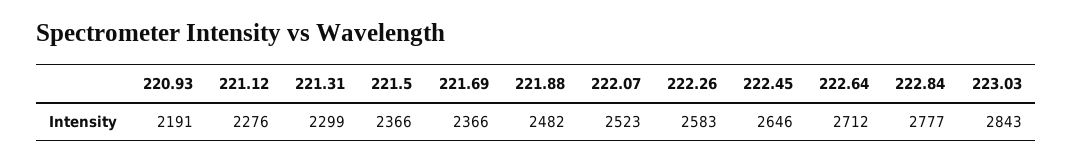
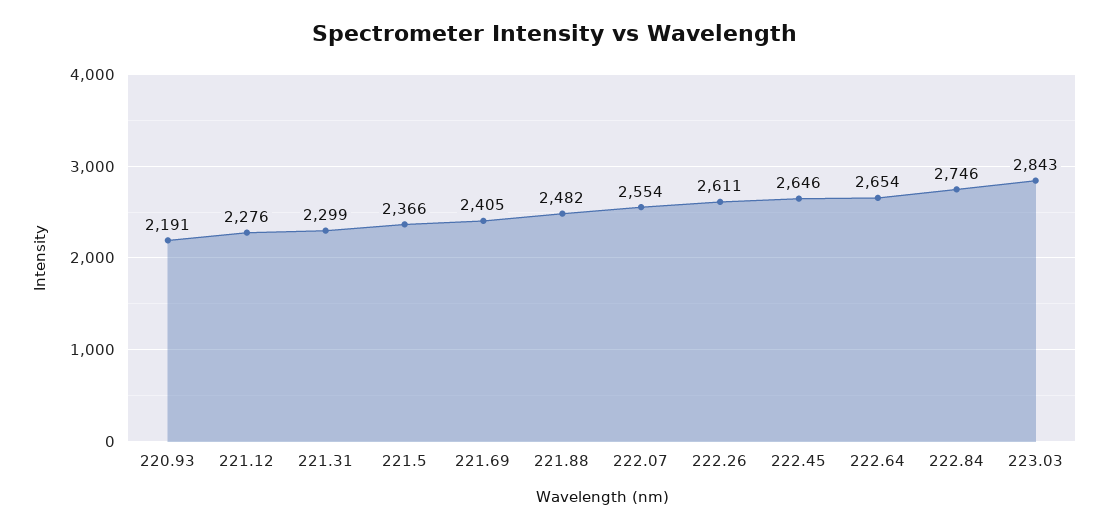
221.69: 2366 -> 2405
222.07: 2523 -> 2554
222.26: 2583 -> 2611
222.64: 2712 -> 2654
222.84: 2777 -> 2746

